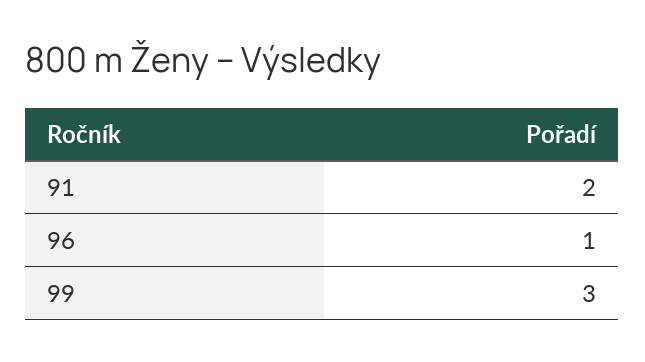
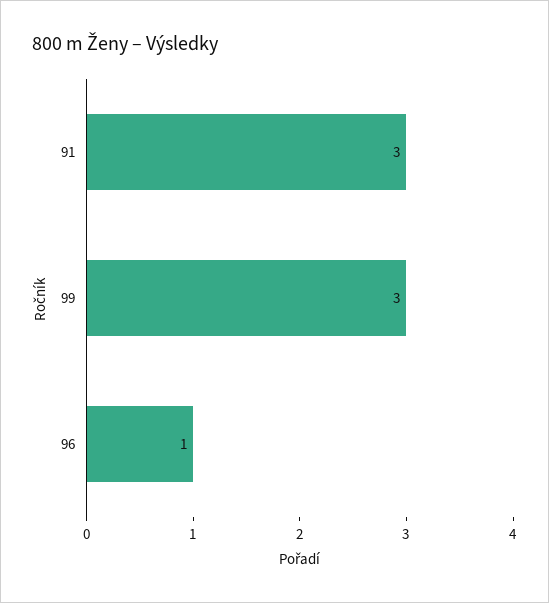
91: 2 -> 3

